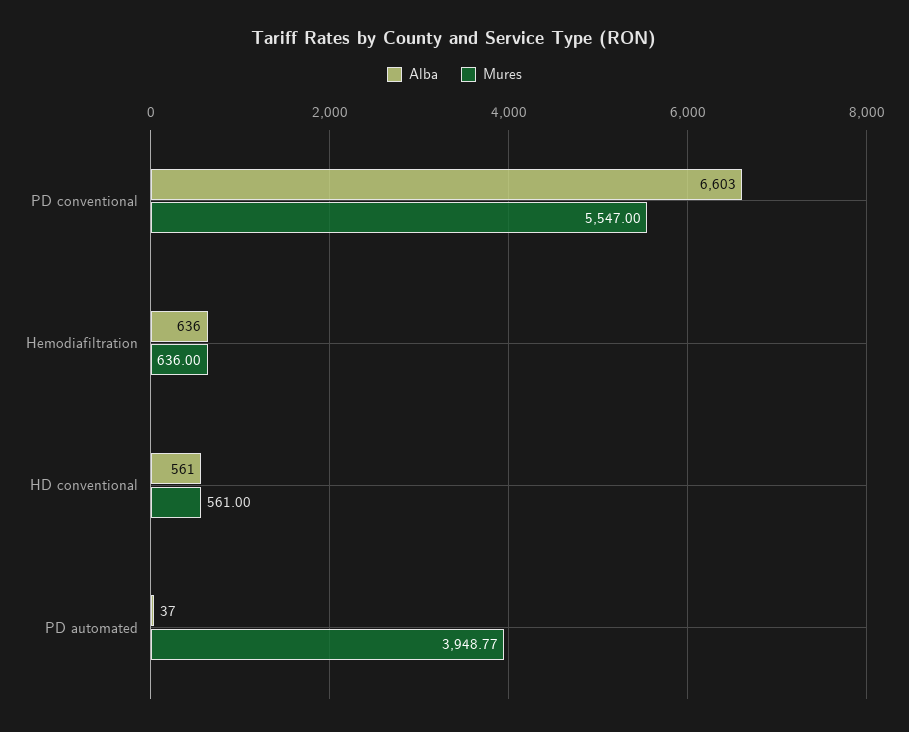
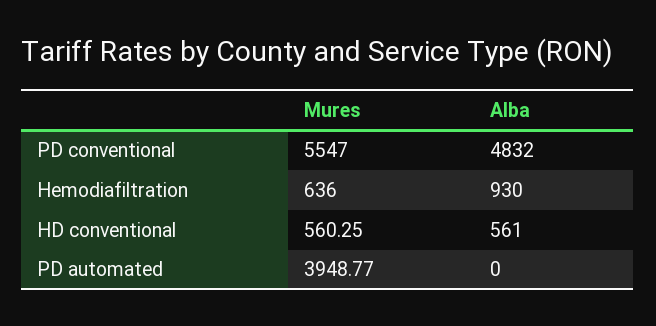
Alba, PD conventional: 6603 -> 4832
Alba, Hemodiafiltration: 636 -> 930
Mures, HD conventional: 561 -> 560.25
Alba, PD automated: 37 -> 0

